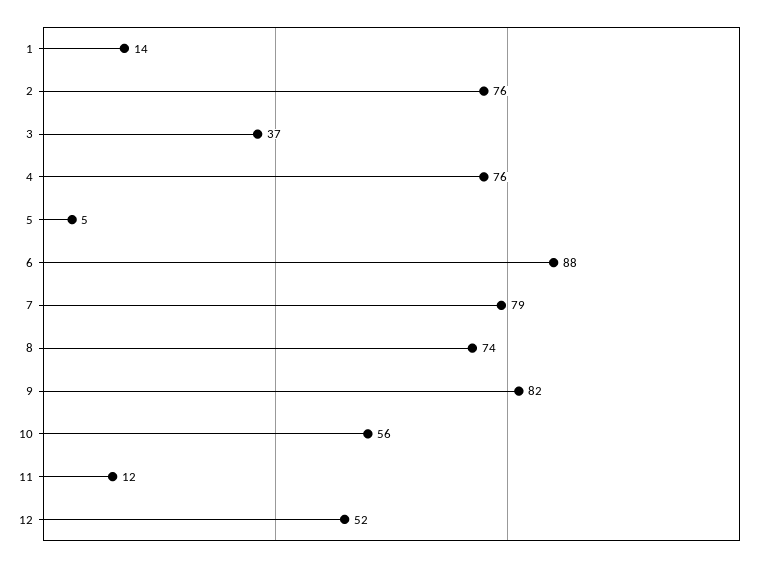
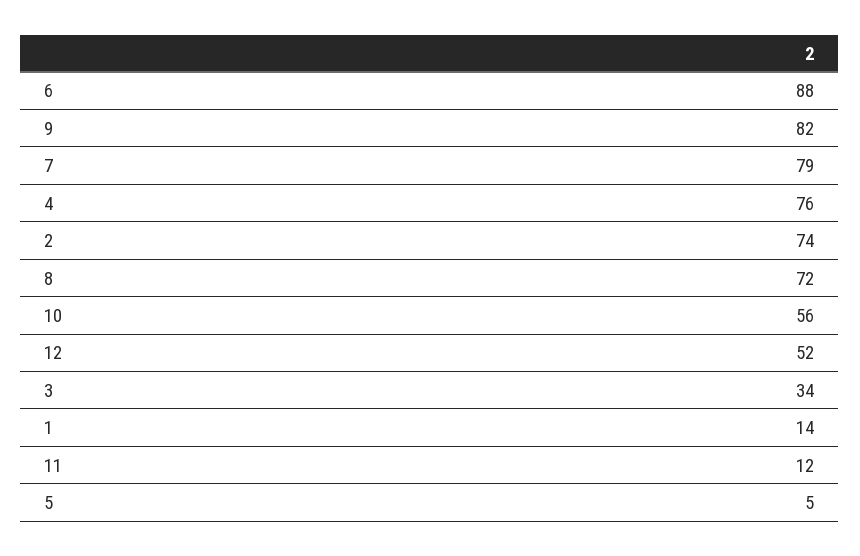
2: 76 -> 74
3: 37 -> 34
8: 74 -> 72

